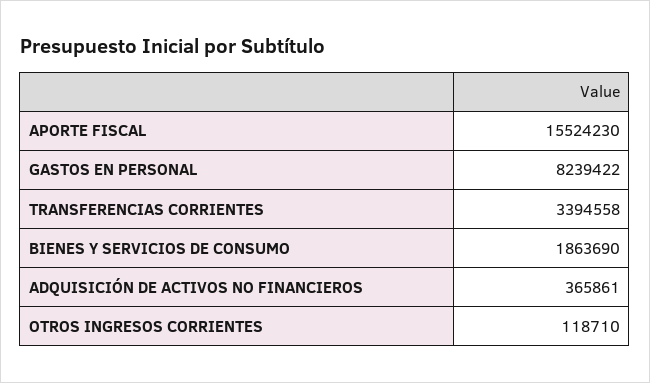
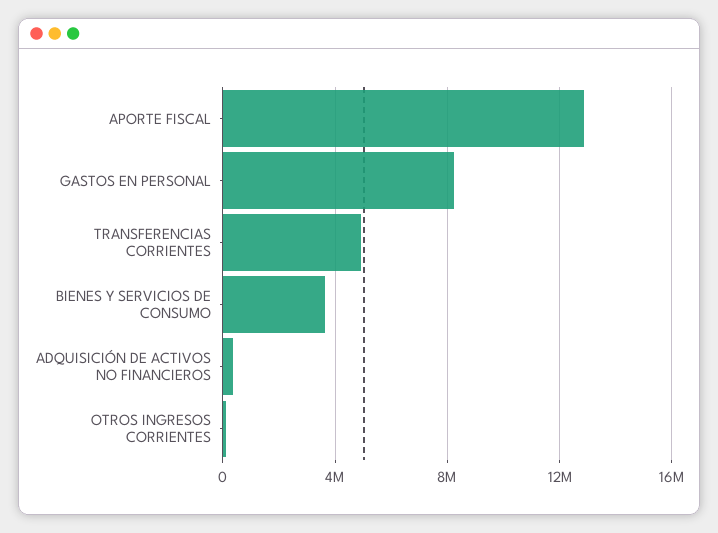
APORTE FISCAL: 15524230 -> 13000000
TRANSFERENCIAS CORRIENTES: 3394558 -> 5000000
BIENES Y SERVICIOS DE CONSUMO: 1863690 -> 3500000

